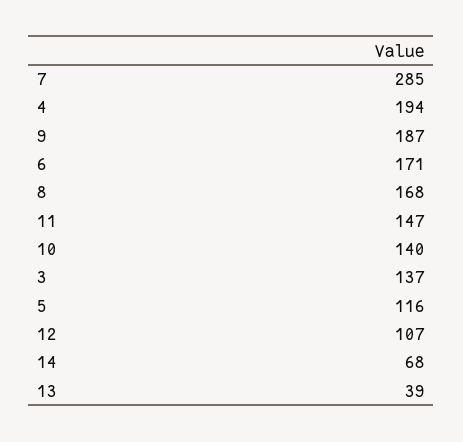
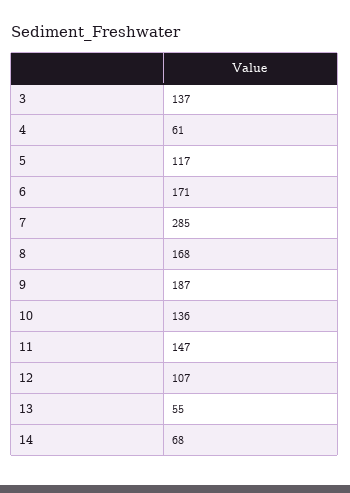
4: 194 -> 61
10: 140 -> 136
5: 116 -> 117
13: 39 -> 55

